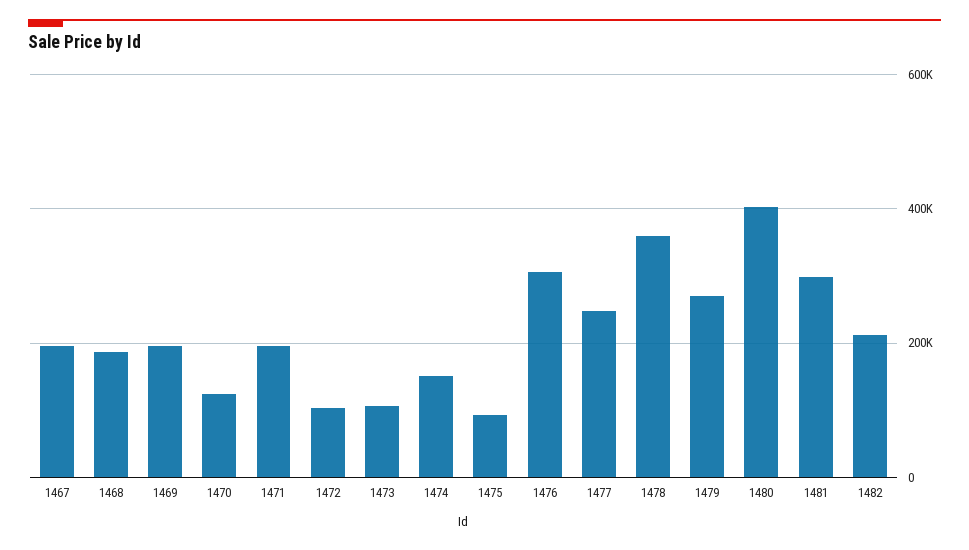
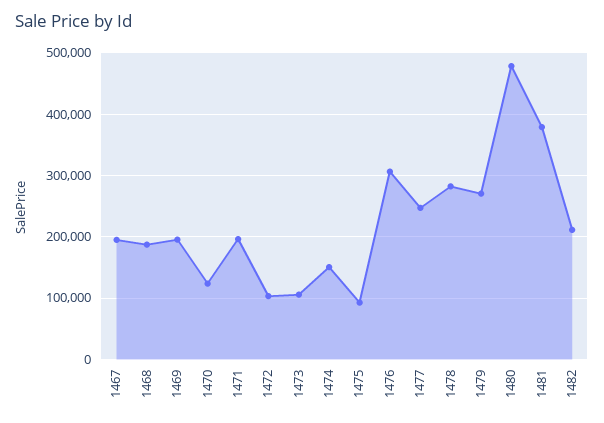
1478: 360000 -> 280000
1480: 400000 -> 480000
1481: 300000 -> 380000

